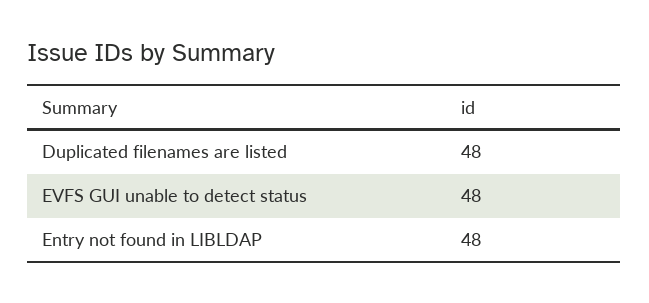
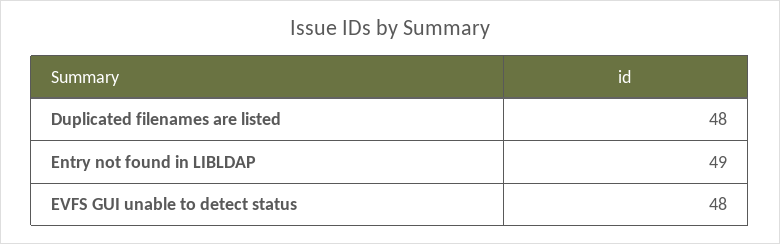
Entry not found in LIBLDAP: 48 -> 49

